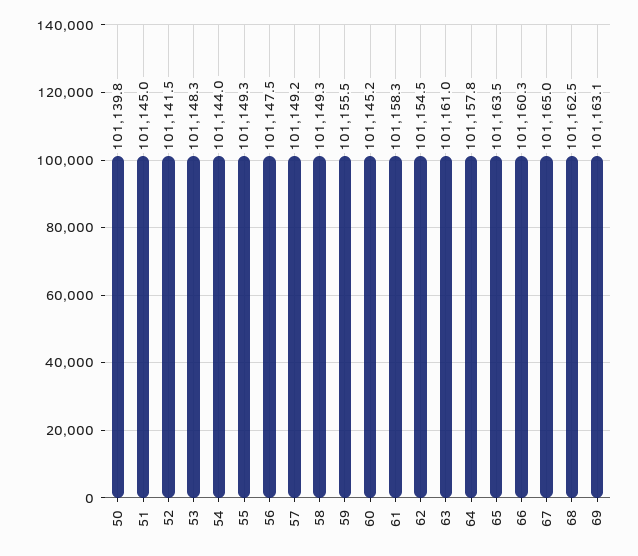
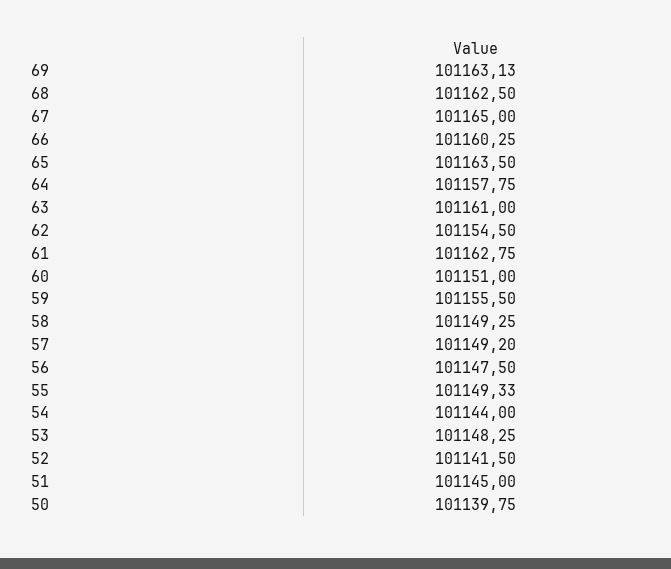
60: 101145.2 -> 101151
61: 101158.3 -> 101162.75

